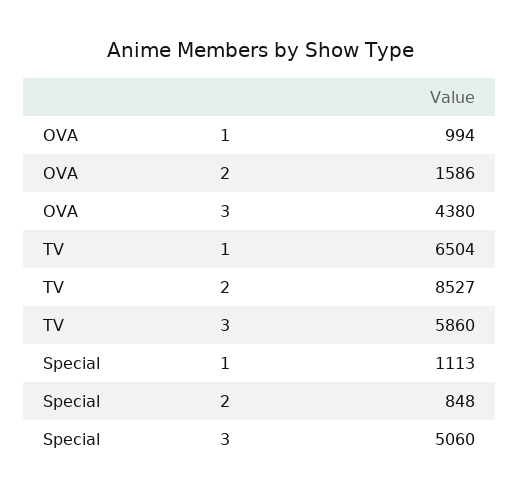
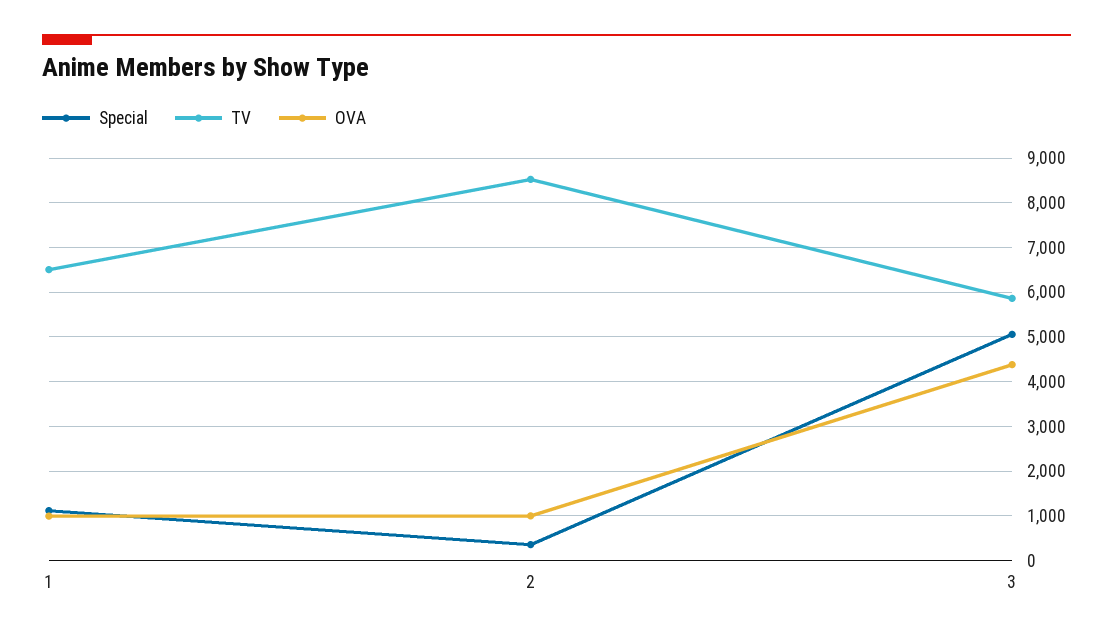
OVA, 2: 1586 -> 1000
Special, 2: 848 -> 400

